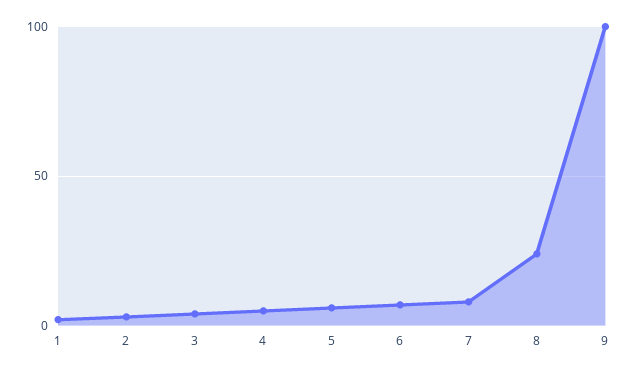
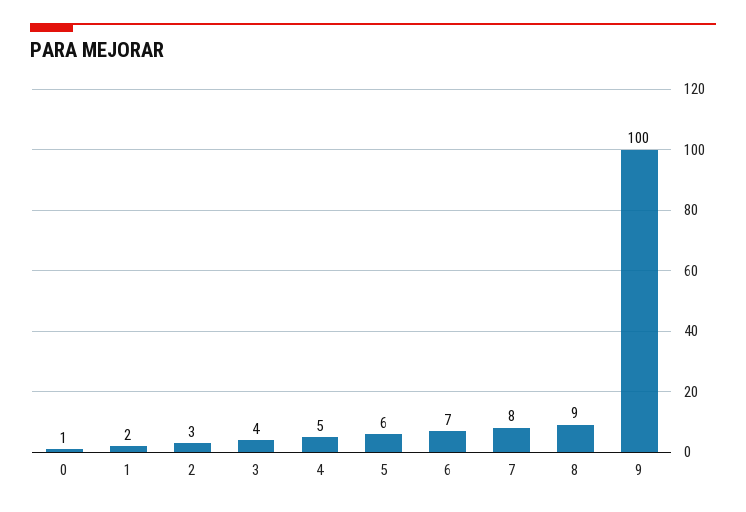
8: 25 -> 9
0: none -> 1

